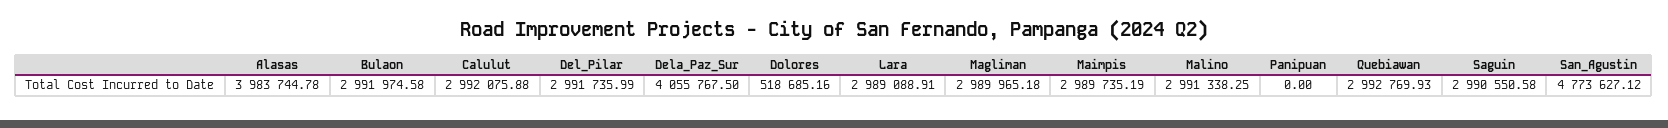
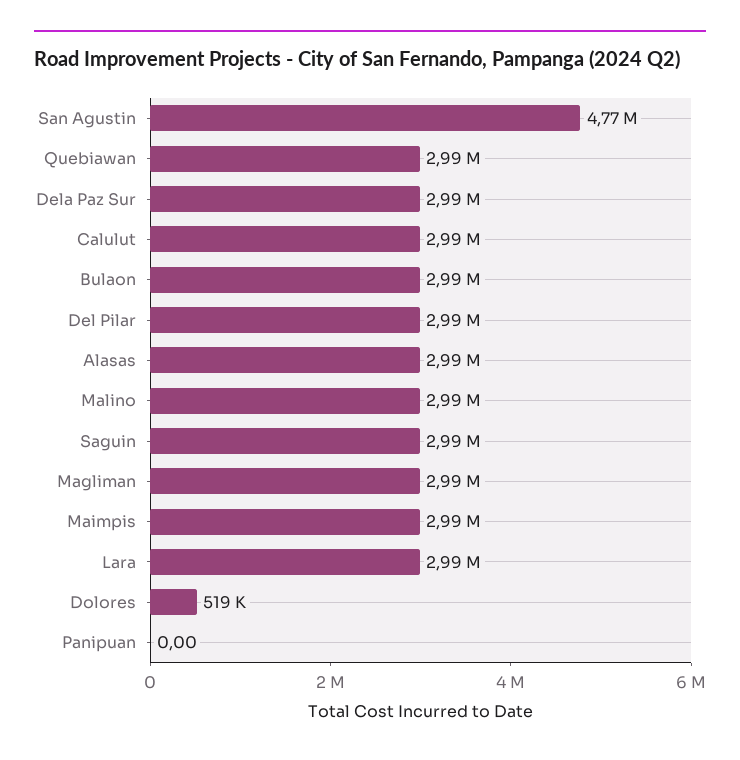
Alasas: 3983744.78 -> 2990000
Dela_Paz_Sur: 4055767.5 -> 2990000

